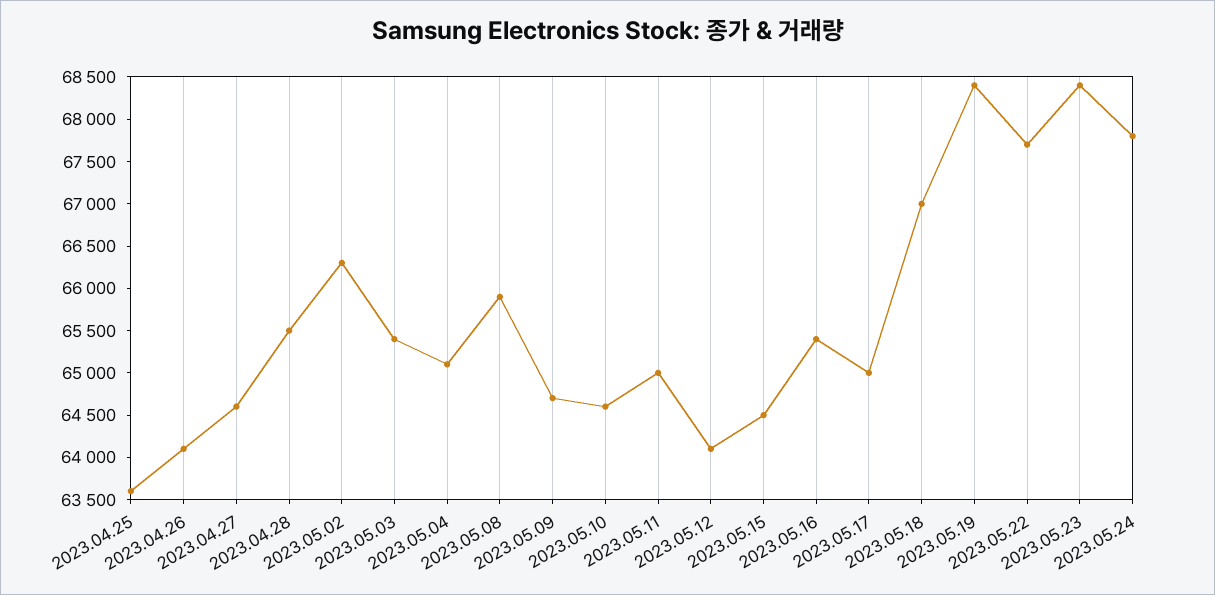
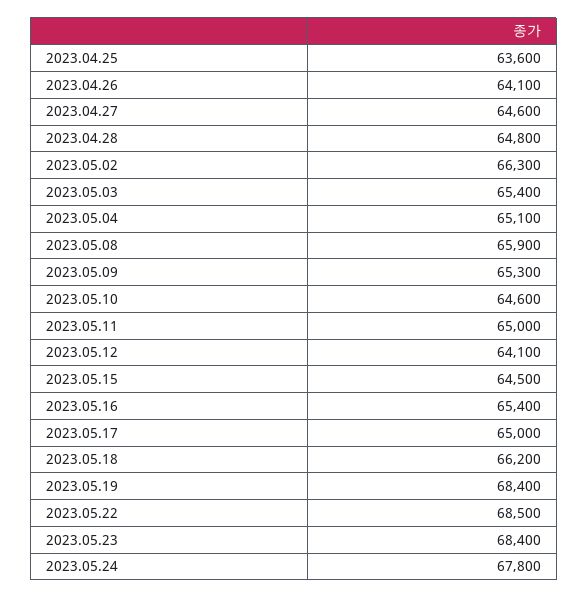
2023.04.28: 65500 -> 64800
2023.05.09: 64700 -> 65300
2023.05.18: 67000 -> 66200
2023.05.22: 67700 -> 68500

